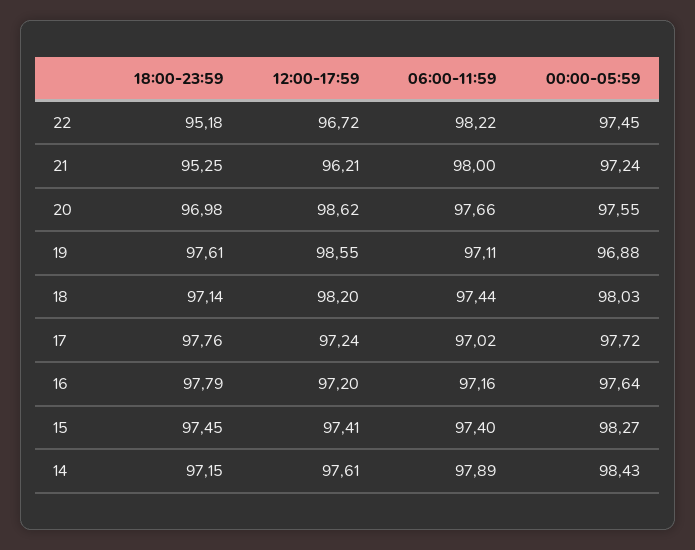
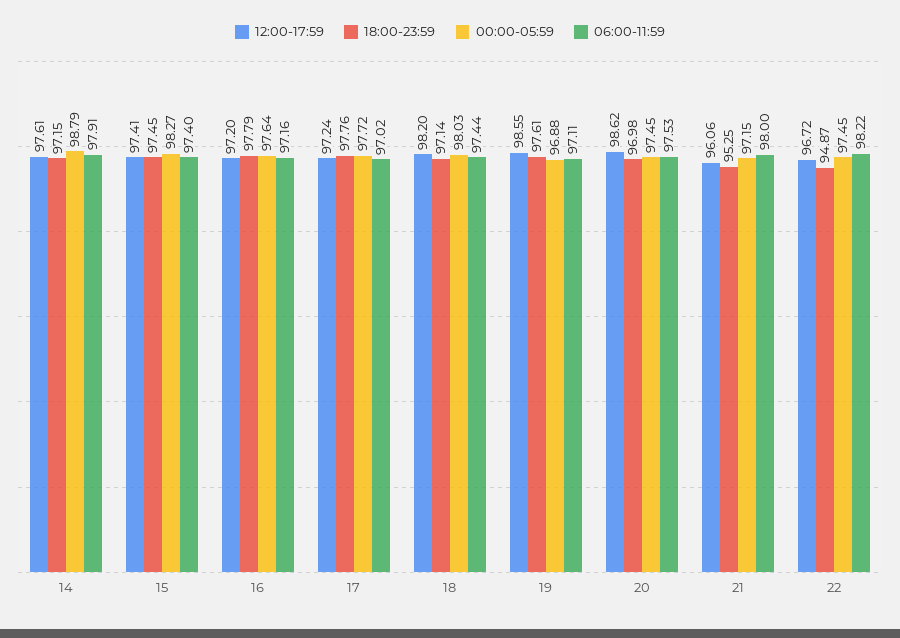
18:00-23:59, 22: 95.18 -> 94.87
12:00-17:59, 21: 96.21 -> 96.06
00:00-05:59, 21: 97.24 -> 97.15
06:00-11:59, 20: 97.66 -> 97.53
00:00-05:59, 20: 97.55 -> 97.45
06:00-11:59, 14: 97.89 -> 97.91
00:00-05:59, 14: 98.43 -> 98.79

